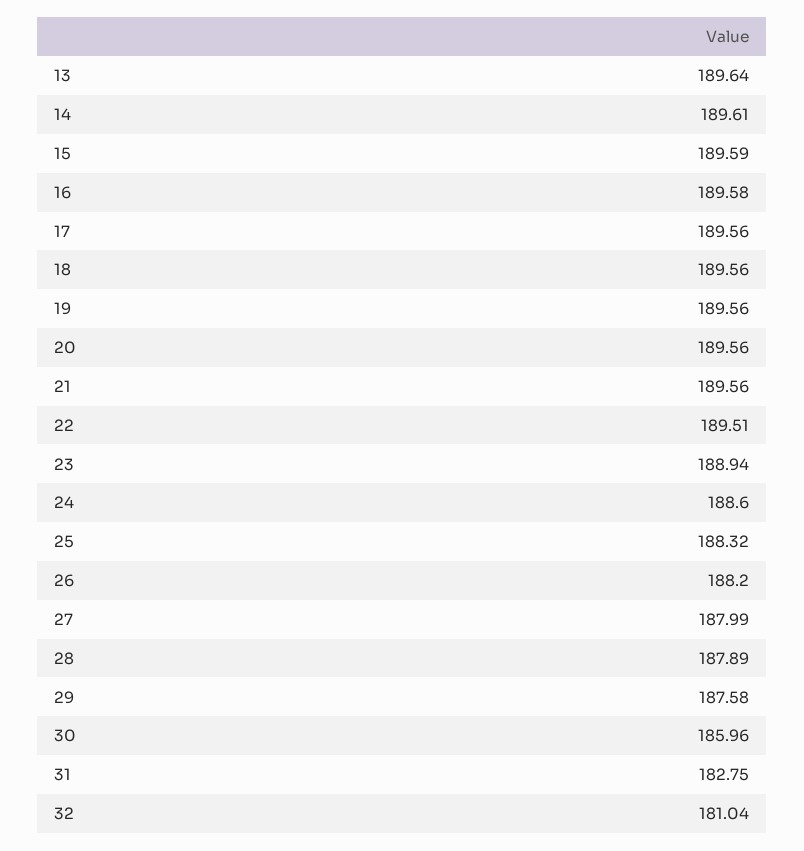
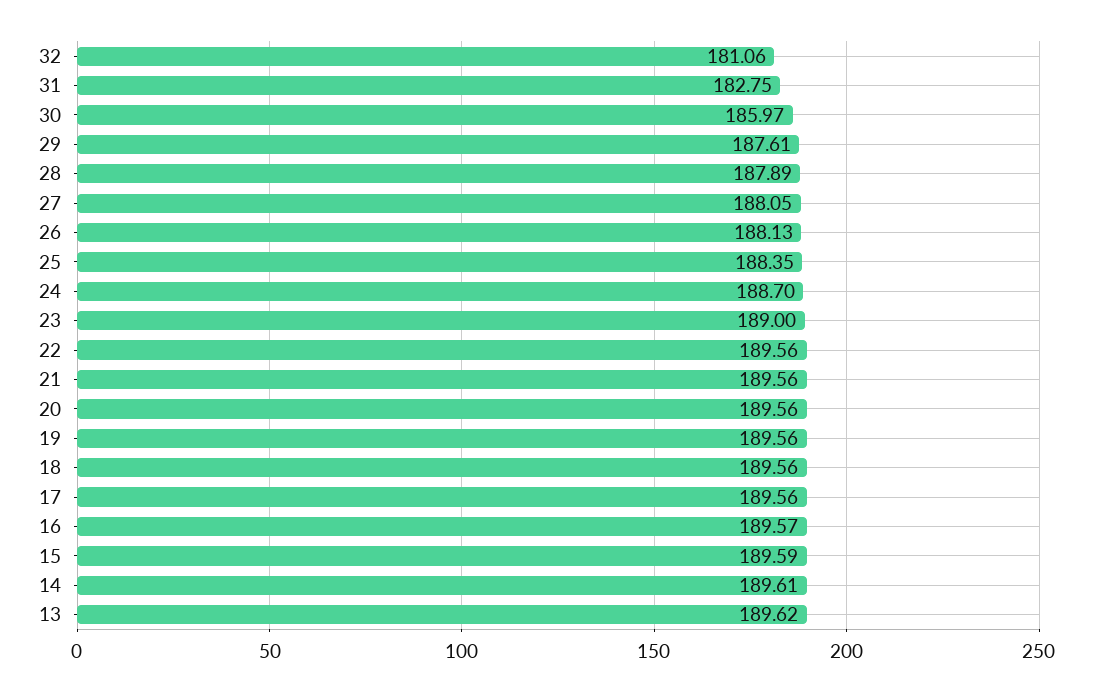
13: 189.64 -> 189.62
16: 189.58 -> 189.57
22: 189.51 -> 189.56
23: 188.94 -> 189
24: 188.6 -> 188.7
25: 188.32 -> 188.35
26: 188.2 -> 188.13
27: 187.99 -> 188.05
29: 187.58 -> 187.61
30: 185.96 -> 185.97
32: 181.04 -> 181.06

